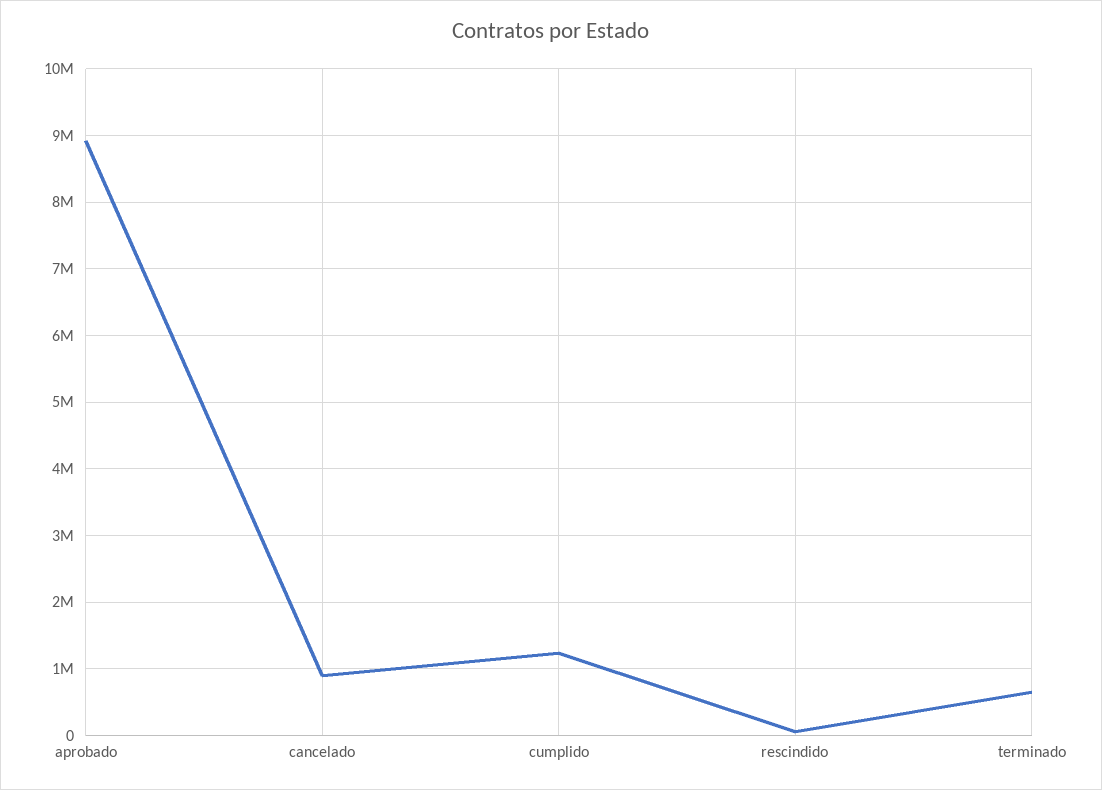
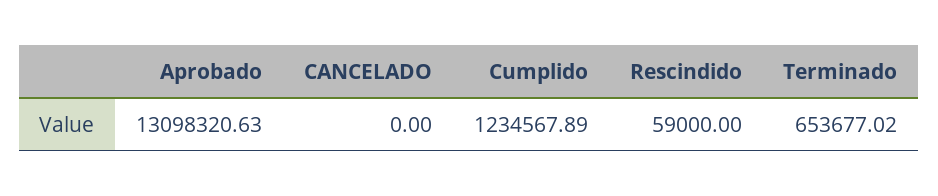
aprobado: 8900000 -> 13098320.63
cancelado: 900000 -> 0

